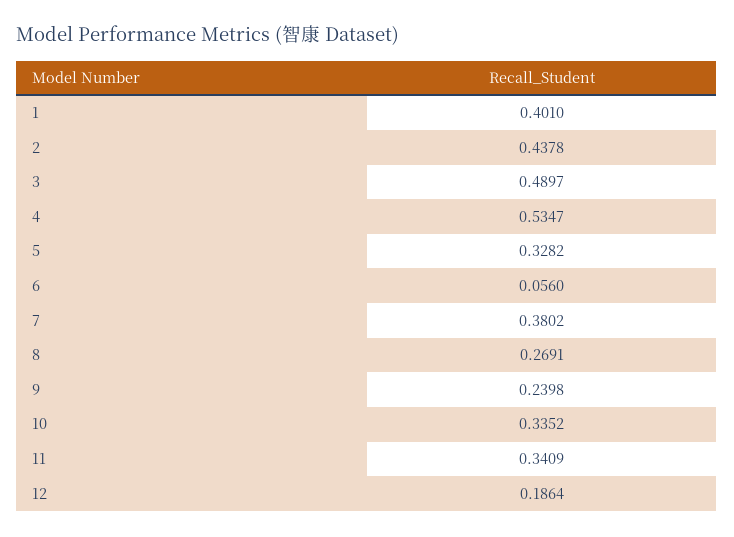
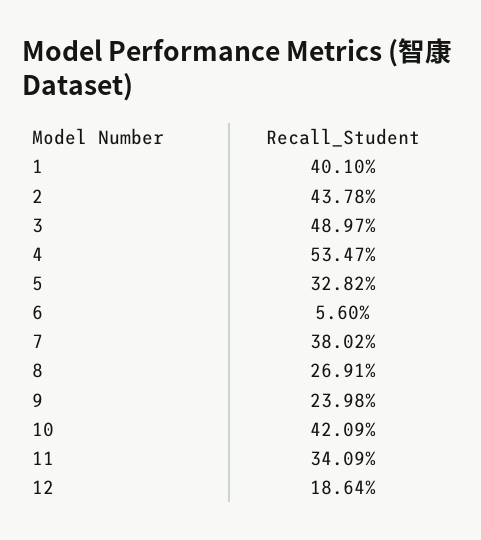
10: 0.3352 -> 0.4209

